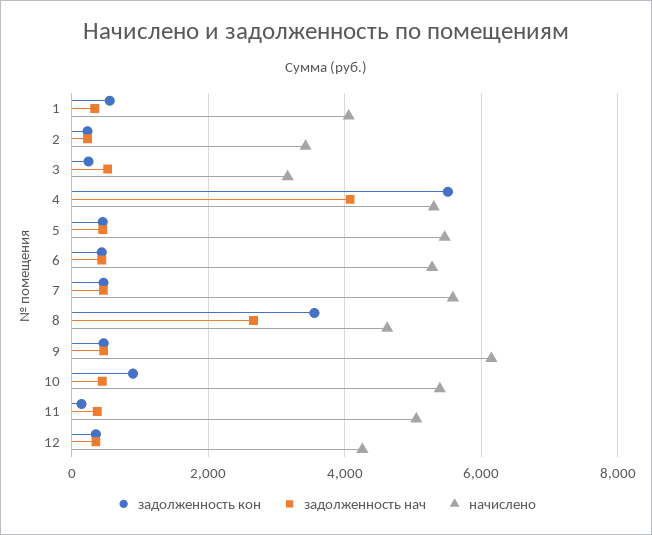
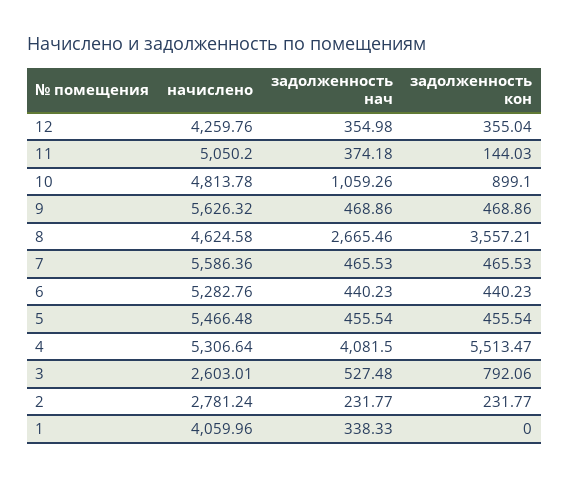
задолженность кон, 1: 600 -> 0
начислено, 2: 3400 -> 2781.24
задолженность кон, 3: 200 -> 792.06
начислено, 3: 3200 -> 2603.01
начислено, 9: 6200 -> 5626.32
задолженность нач, 10: 400 -> 1059.26
начислено, 10: 5400 -> 4813.78

